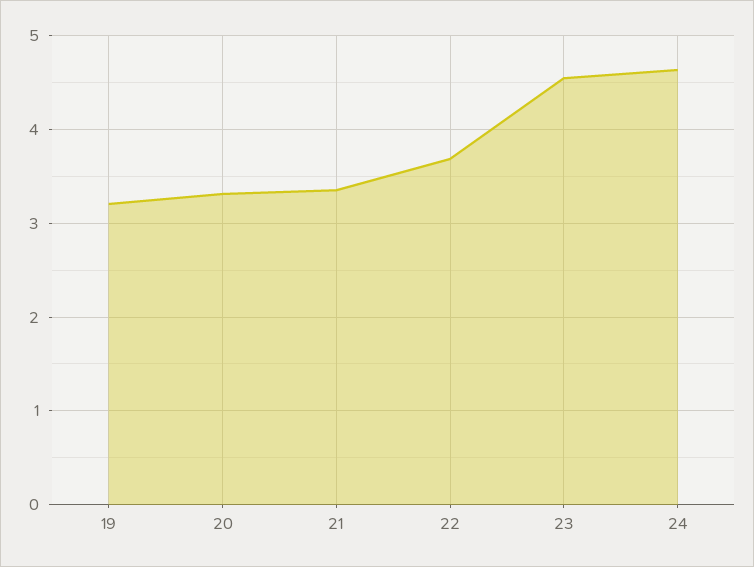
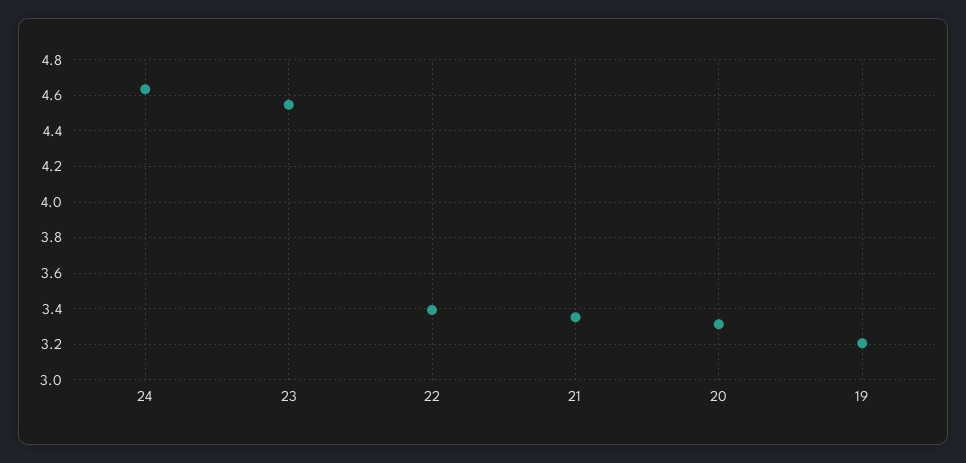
22: 3.7 -> 3.4

